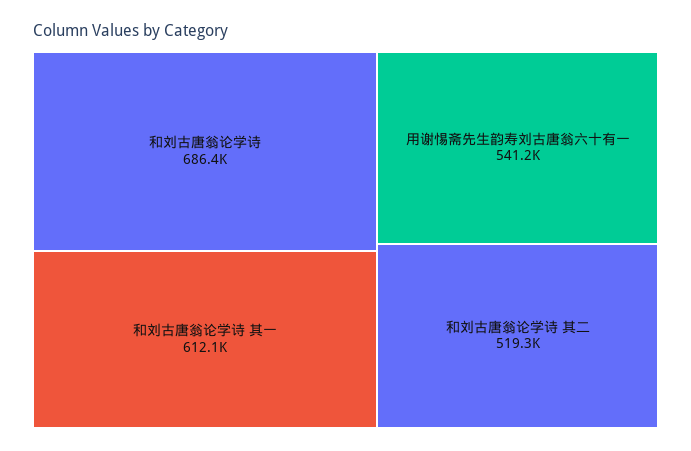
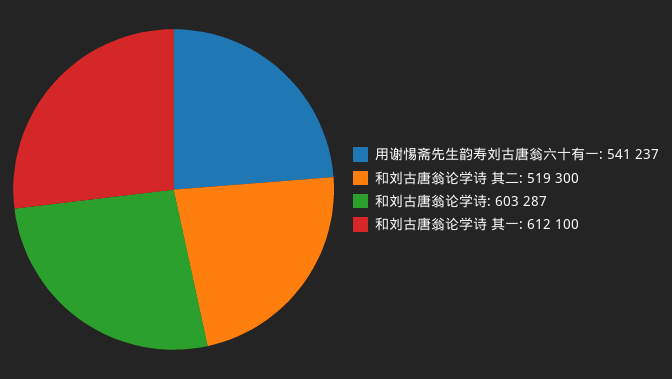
和刘古唐翁论学诗: 686400 -> 603287

